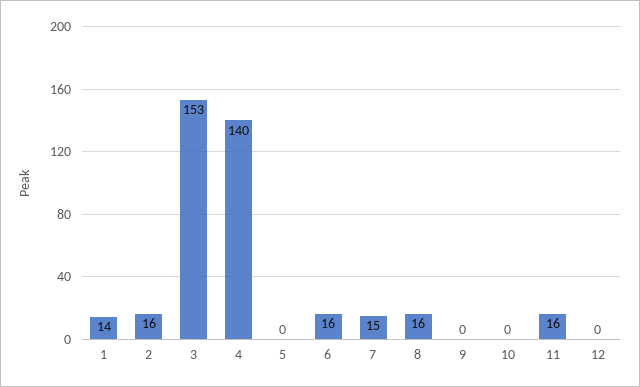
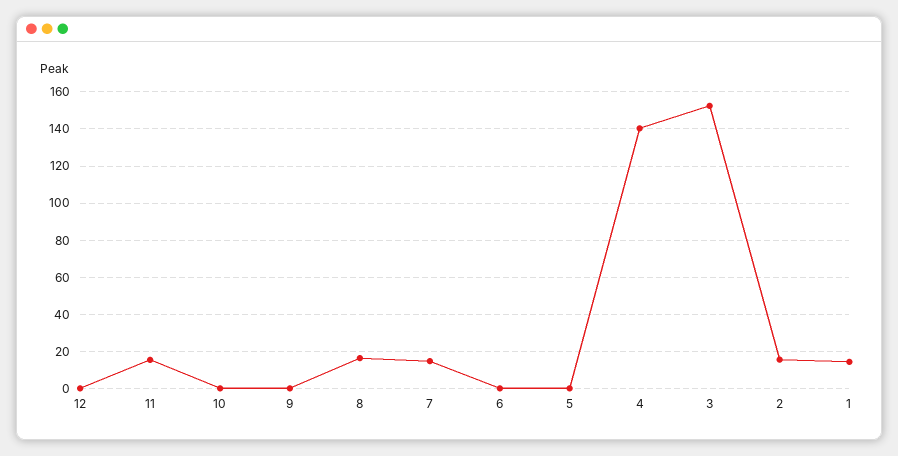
6: 16 -> 0

